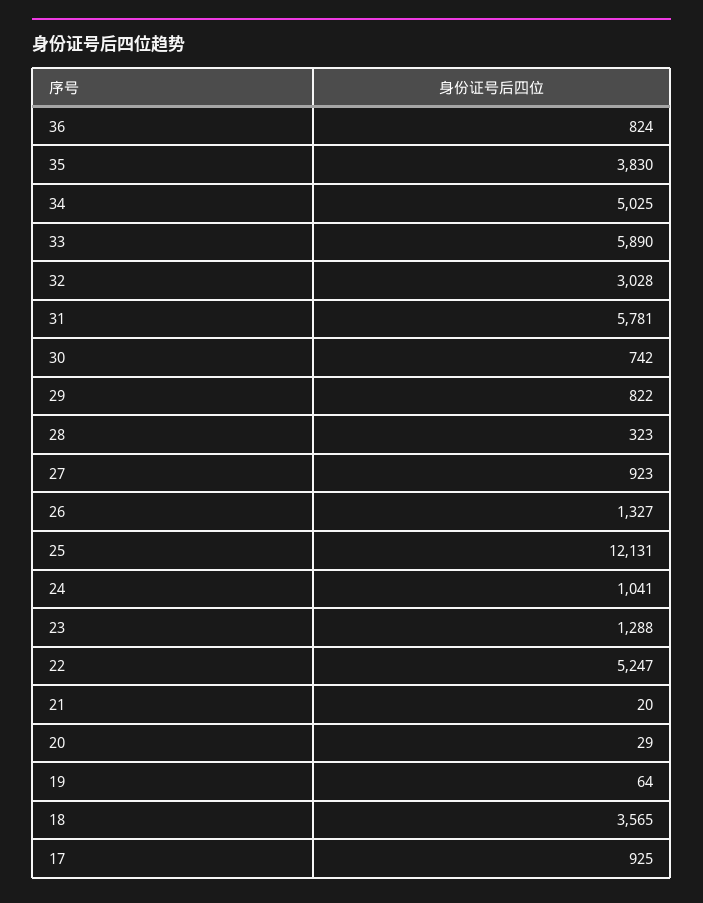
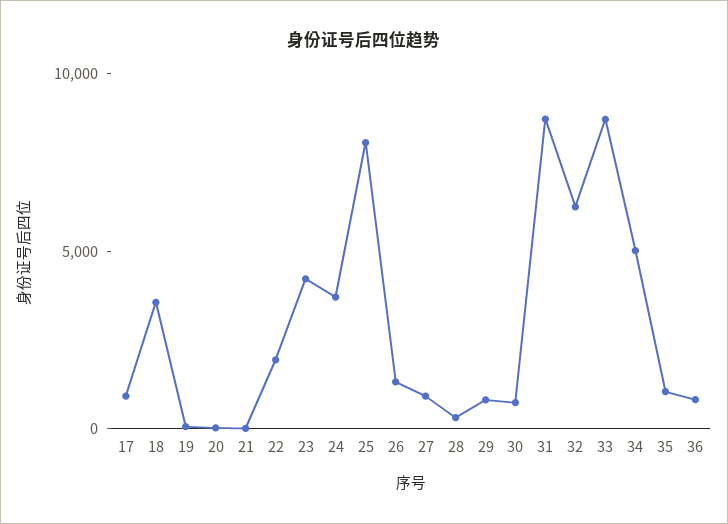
35: 3830 -> 1000
33: 5890 -> 9000
32: 3028 -> 6000
31: 5781 -> 9000
25: 12131 -> 8000
24: 1041 -> 4000
23: 1288 -> 4000
22: 5247 -> 2000

